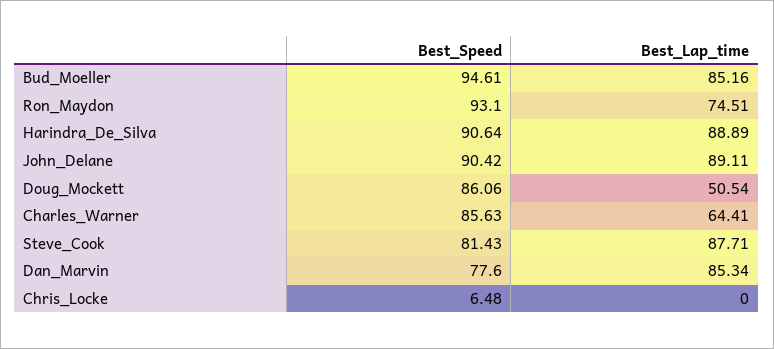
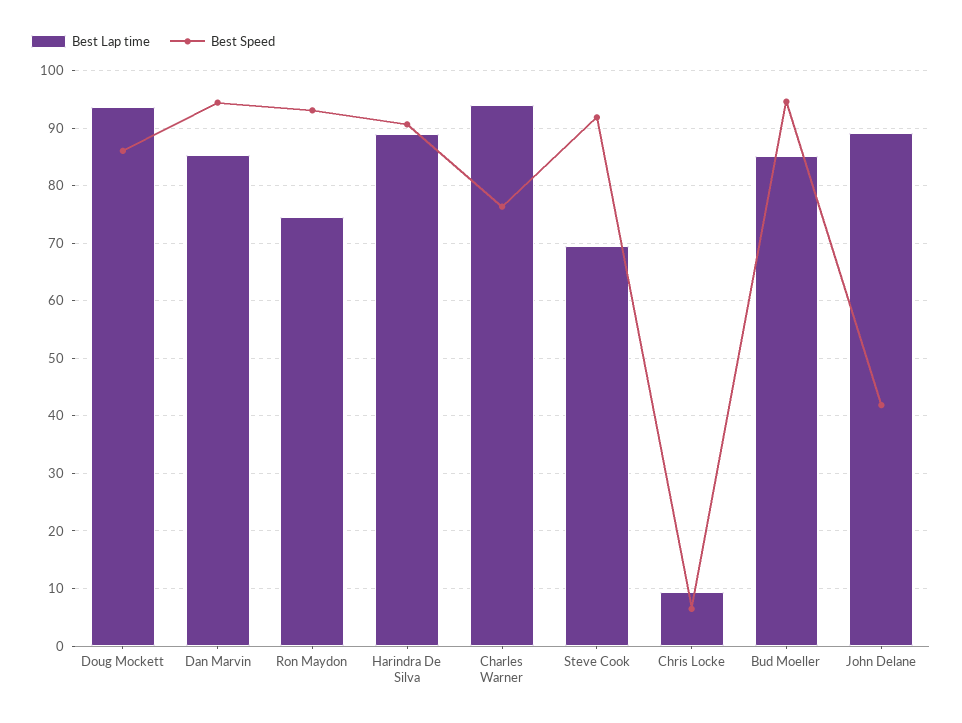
Best_Speed, John_Delane: 90.42 -> 42
Best_Lap_time, Doug_Mockett: 50.54 -> 94
Best_Speed, Charles_Warner: 85.63 -> 76
Best_Lap_time, Charles_Warner: 64.41 -> 94
Best_Speed, Steve_Cook: 81.43 -> 92
Best_Lap_time, Steve_Cook: 87.71 -> 70
Best_Speed, Dan_Marvin: 77.6 -> 94
Best_Lap_time, Chris_Locke: 0 -> 10

